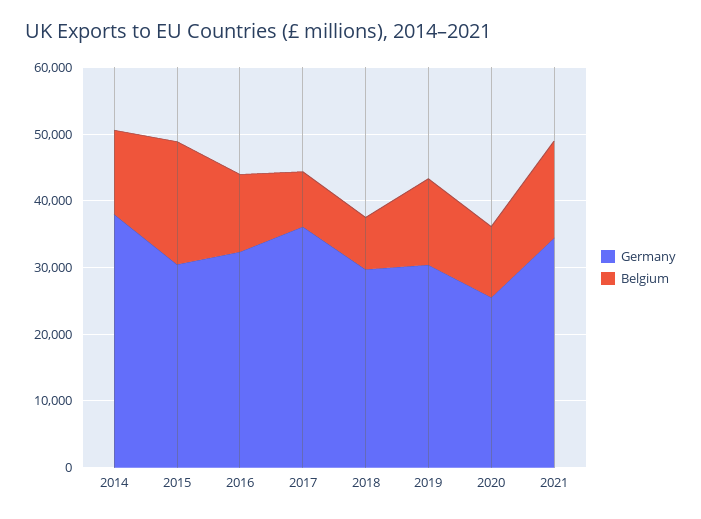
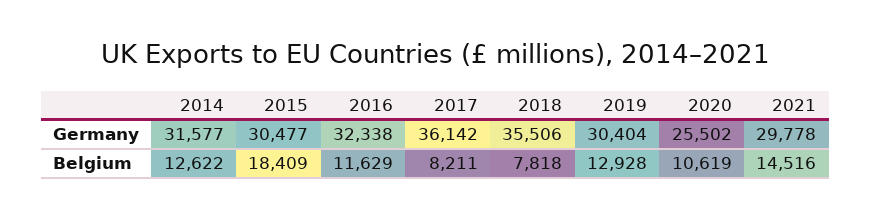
Germany, 2014: 38000 -> 31577
Germany, 2018: 30000 -> 35506
Germany, 2021: 34000 -> 29778

